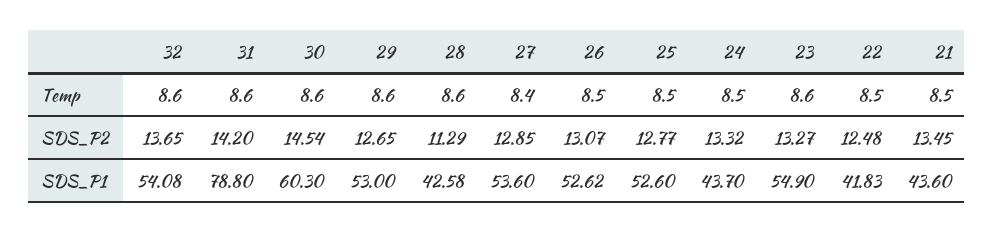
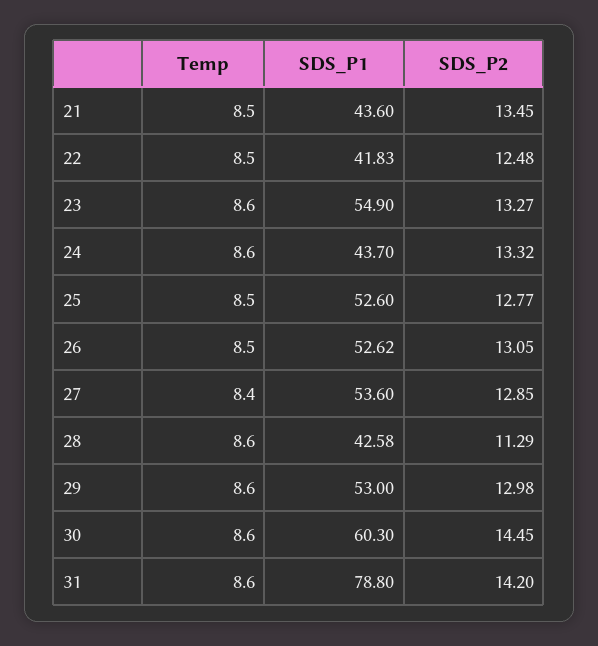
32, Temp: 8.6 -> none
24, Temp: 8.5 -> 8.6
32, SDS_P2: 13.65 -> none
30, SDS_P2: 14.54 -> 14.45
29, SDS_P2: 12.65 -> 12.98
26, SDS_P2: 13.07 -> 13.05
32, SDS_P1: 54.08 -> none

